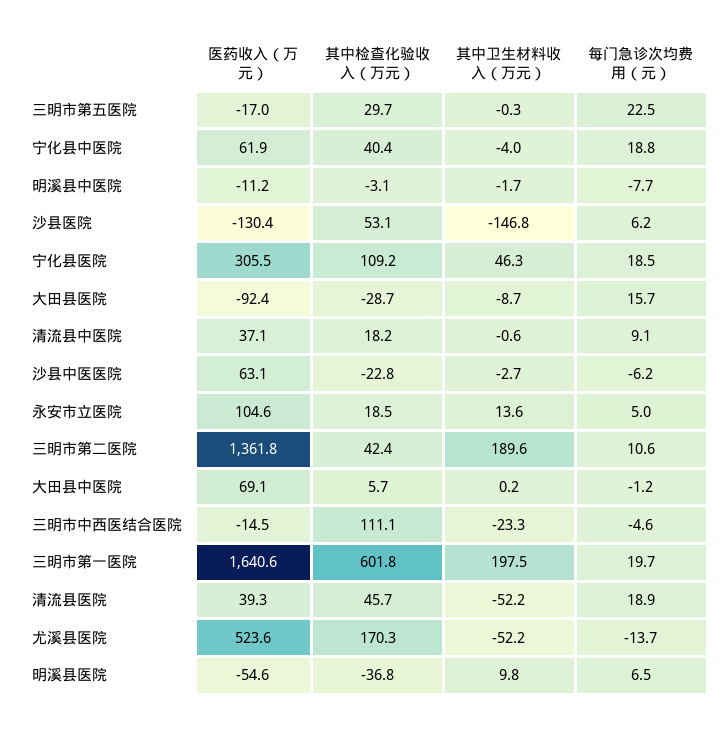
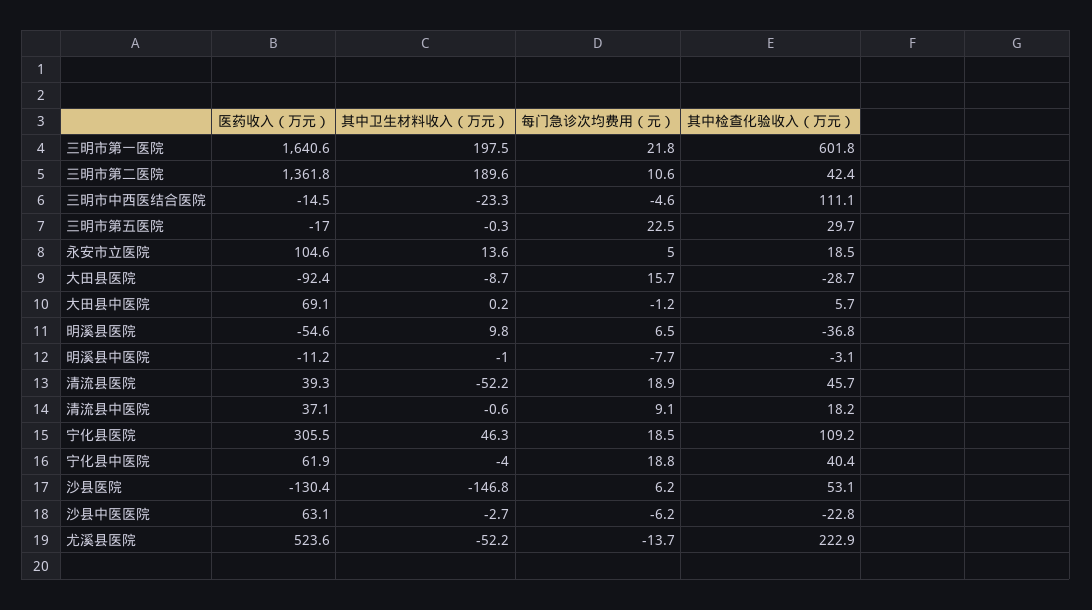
其中卫生材料收入（万元）, 明溪县中医院: -1.7 -> -1
每门急诊次均费用（元）, 三明市第一医院: 19.7 -> 21.8
其中检查化验收入（万元）, 尤溪县医院: 170.3 -> 222.9

